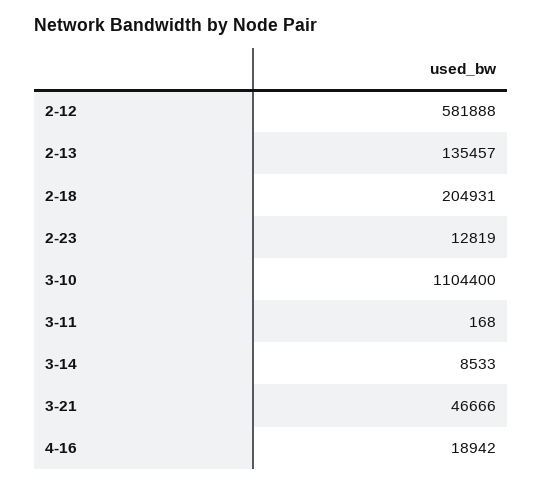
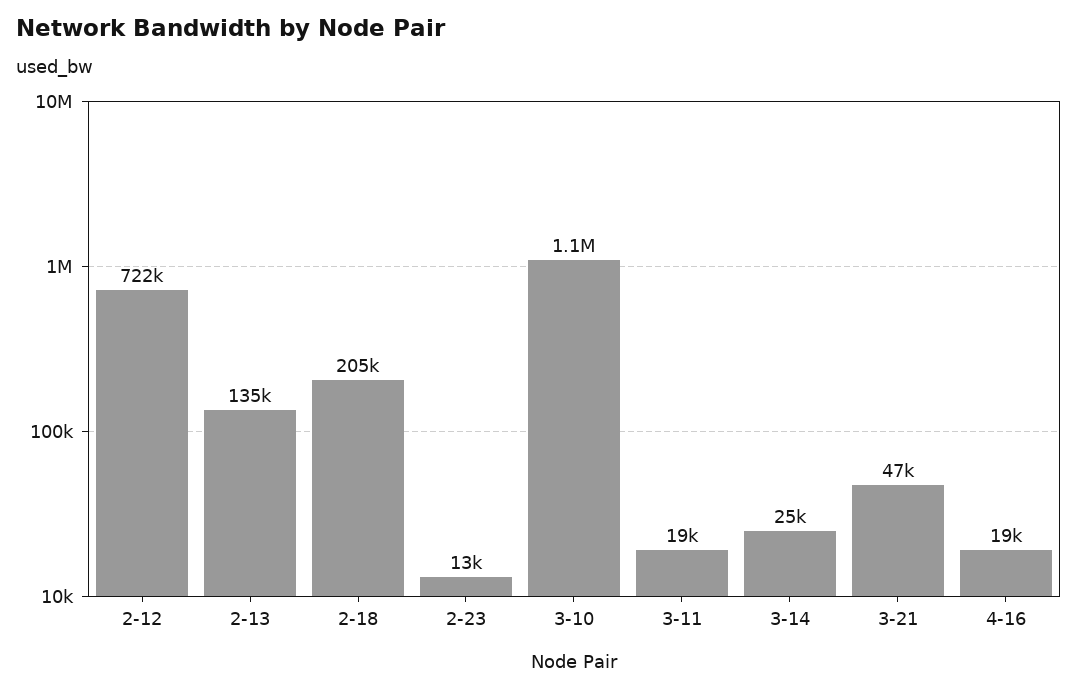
2-12: 581888 -> 722000
3-11: 168 -> 19000
3-14: 8533 -> 25000

